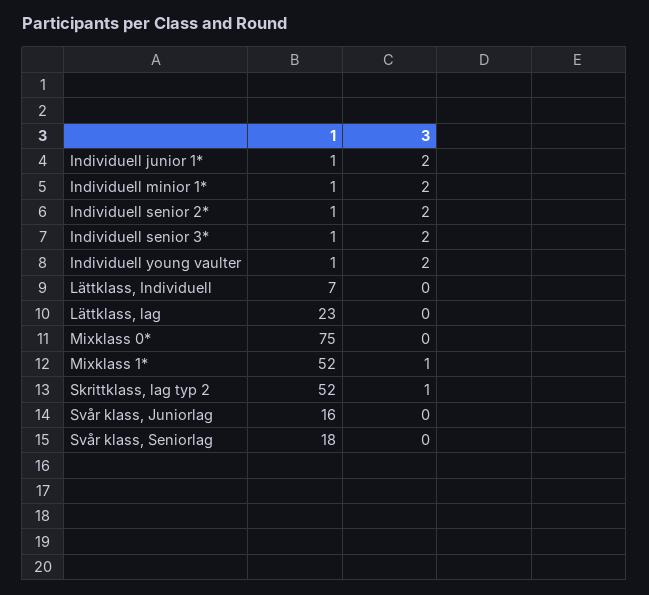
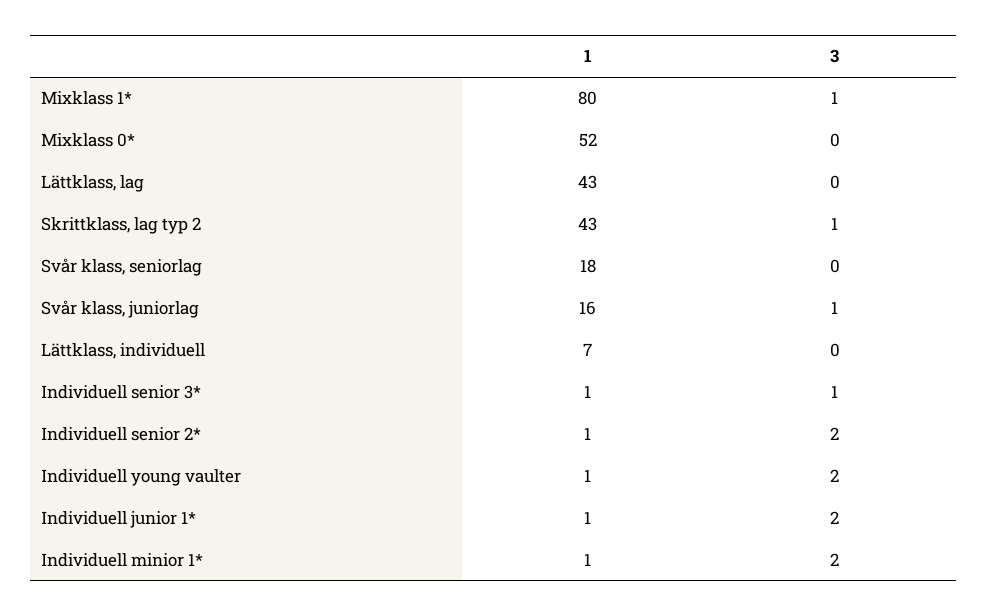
3, Individuell senior 3*: 2 -> 1
1, Lättklass, lag: 23 -> 43
1, Mixklass 0*: 75 -> 52
1, Mixklass 1*: 52 -> 80
1, Skrittklass, lag typ 2: 52 -> 43
3, Svår klass, Juniorlag: 0 -> 1

